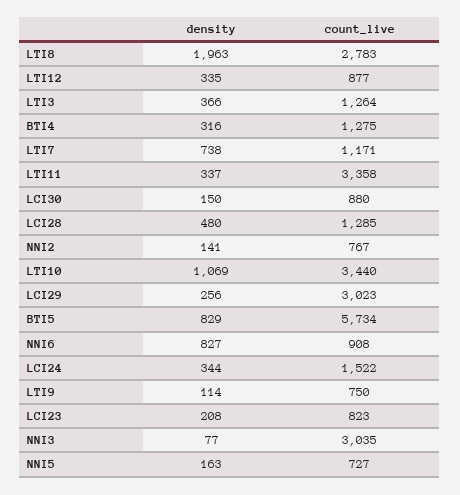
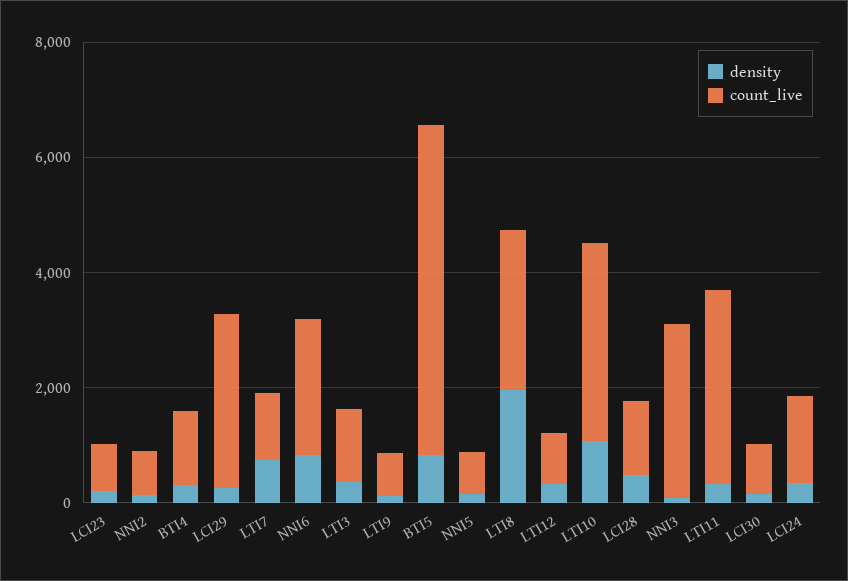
count_live, NNI6: 908 -> 2500

